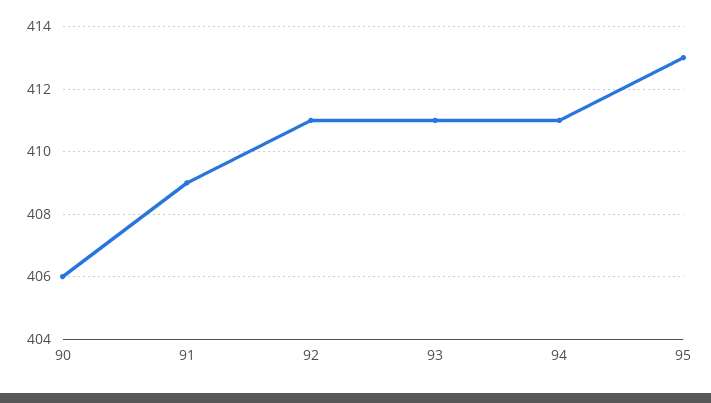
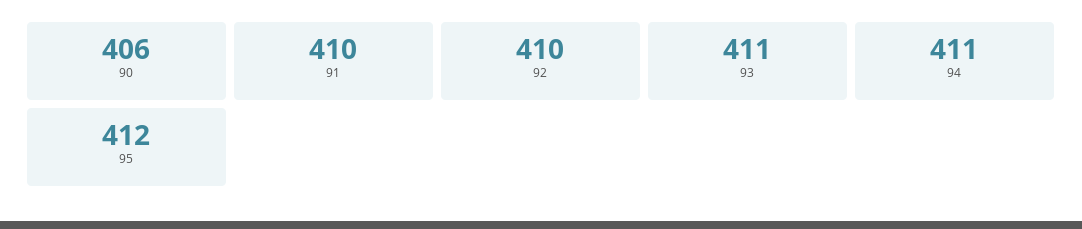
91: 409 -> 410
92: 411 -> 410
95: 413 -> 412

